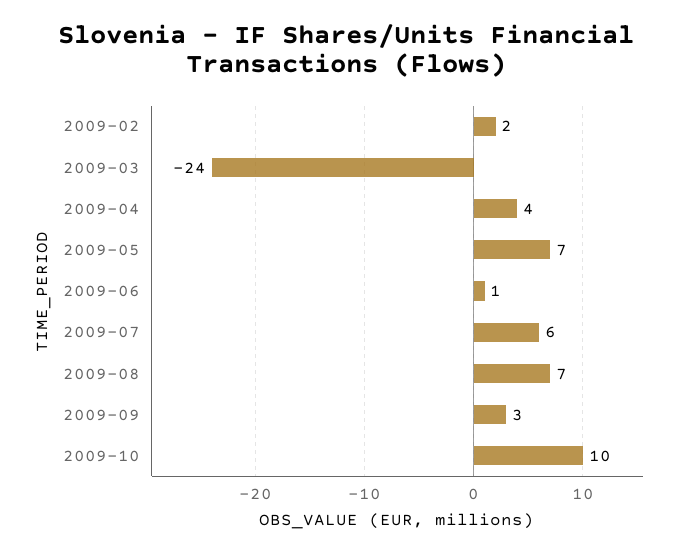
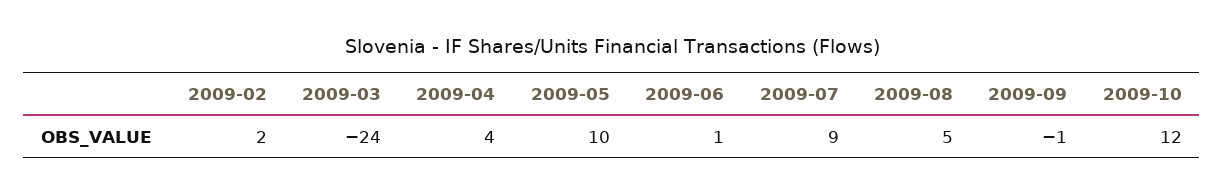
2009-05: 7 -> 10
2009-07: 6 -> 9
2009-08: 7 -> 5
2009-09: 3 -> -1
2009-10: 10 -> 12

